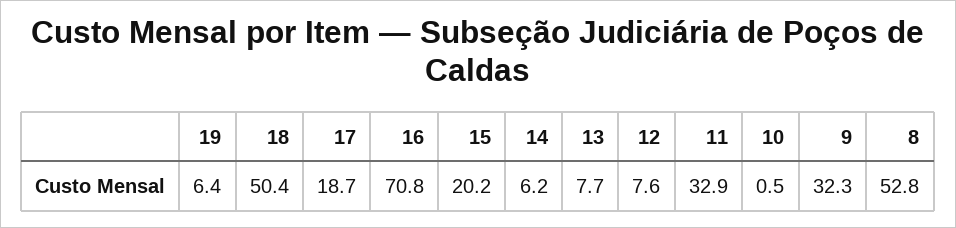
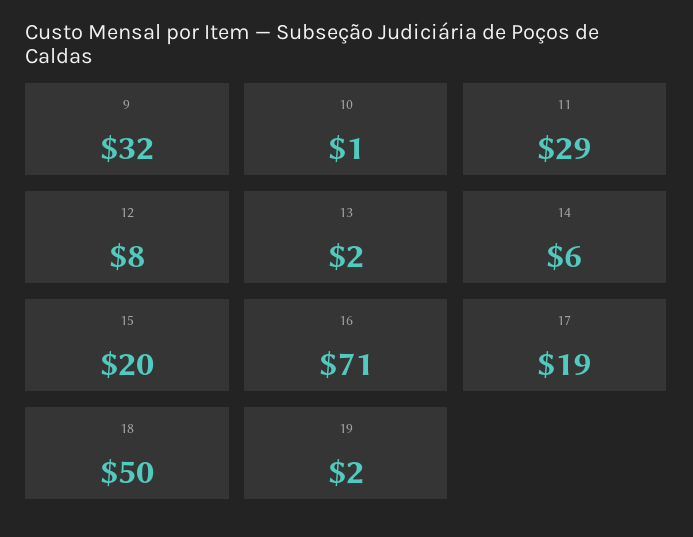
19: 6.4 -> 2
13: 7.7 -> 2
11: 32.9 -> 29
8: 52.8 -> none

